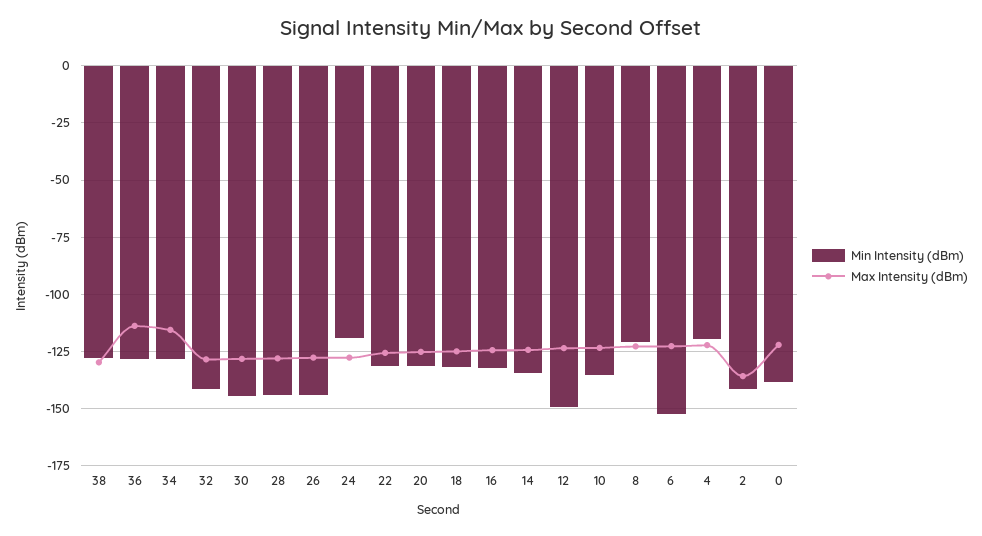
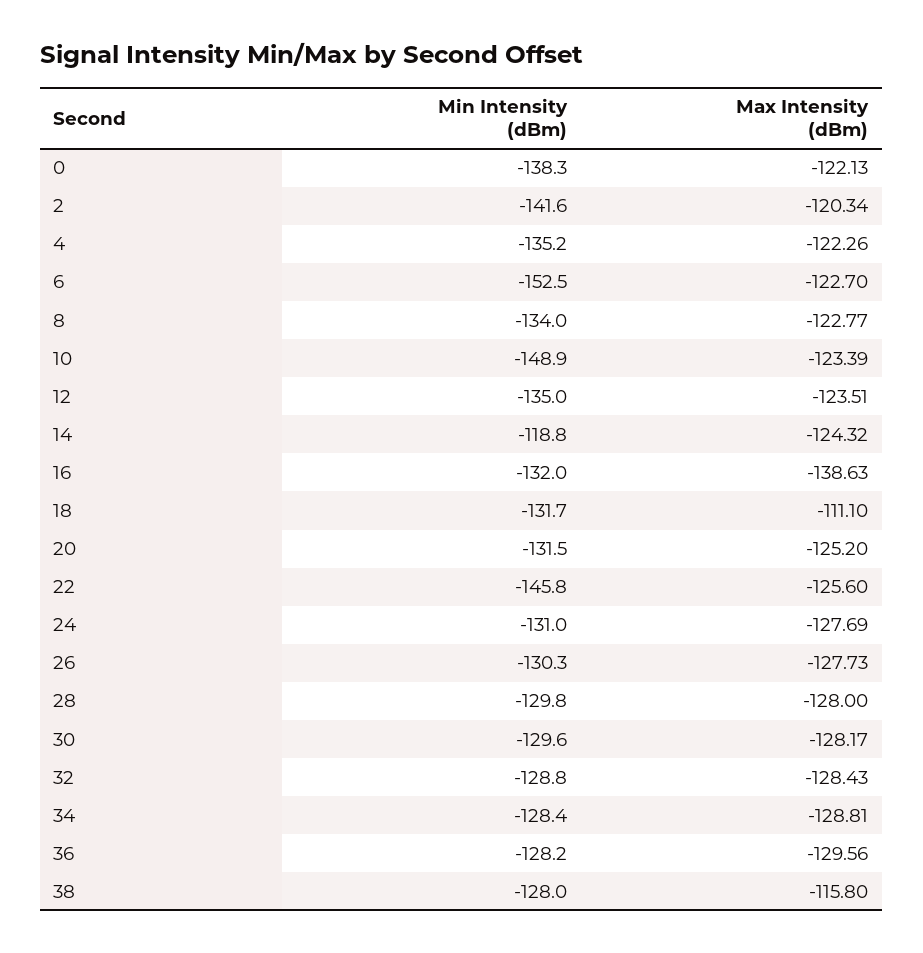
Max Intensity (dBm), 38: -130 -> -115.8
Max Intensity (dBm), 36: -115 -> -129.56
Max Intensity (dBm), 34: -115 -> -128.81
Min Intensity (dBm), 32: -140 -> -128.8
Min Intensity (dBm), 30: -145 -> -129.6
Min Intensity (dBm), 28: -145 -> -129.8
Min Intensity (dBm), 26: -145 -> -130.3
Min Intensity (dBm), 24: -120 -> -131
Min Intensity (dBm), 22: -130 -> -145.8
Max Intensity (dBm), 18: -125 -> -111.1
Max Intensity (dBm), 16: -125 -> -138.63
Min Intensity (dBm), 14: -135 -> -118.8
Min Intensity (dBm), 12: -150 -> -135
Min Intensity (dBm), 10: -135 -> -148.9
Min Intensity (dBm), 8: -120 -> -134
Min Intensity (dBm), 4: -120 -> -135.2
Max Intensity (dBm), 2: -135 -> -120.34

